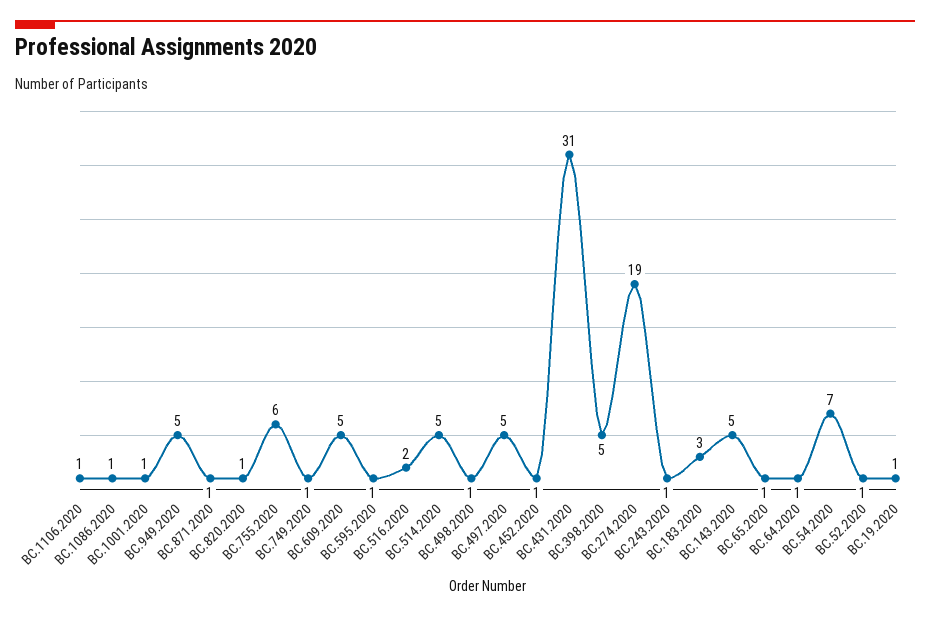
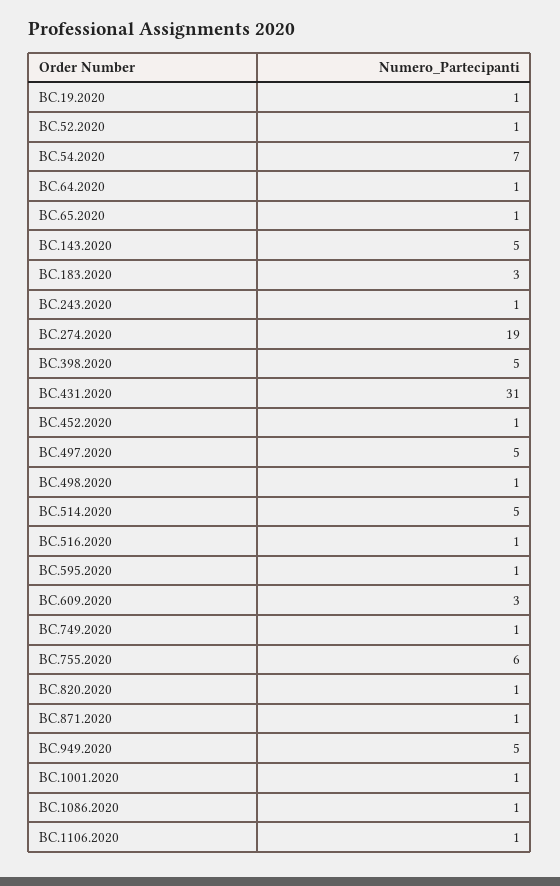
BC.609.2020: 5 -> 3
BC.516.2020: 2 -> 1

